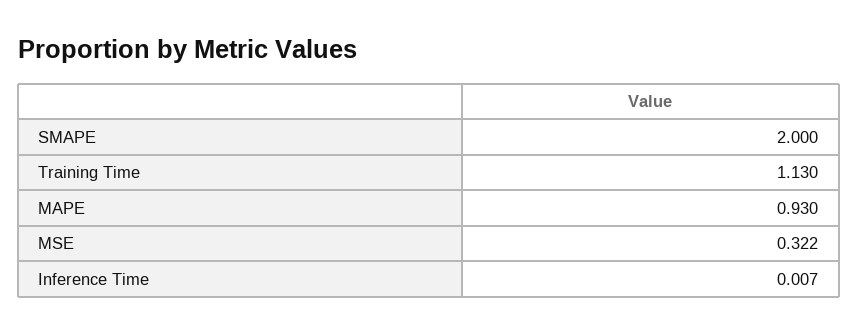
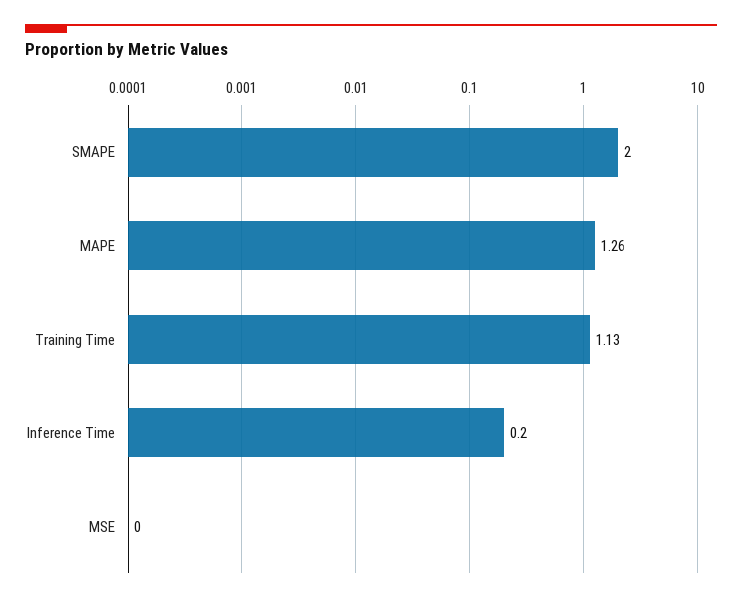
MAPE: 0.93 -> 1.26
MSE: 0.322 -> 0
Inference Time: 0.007 -> 0.2

